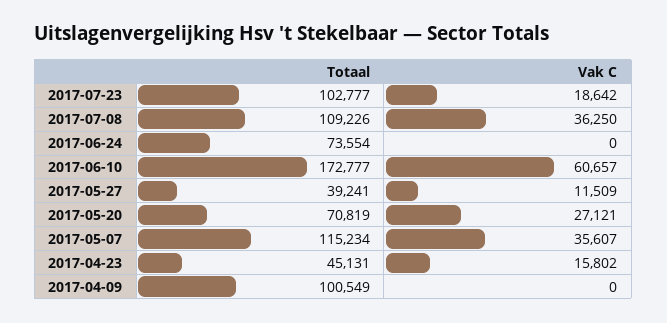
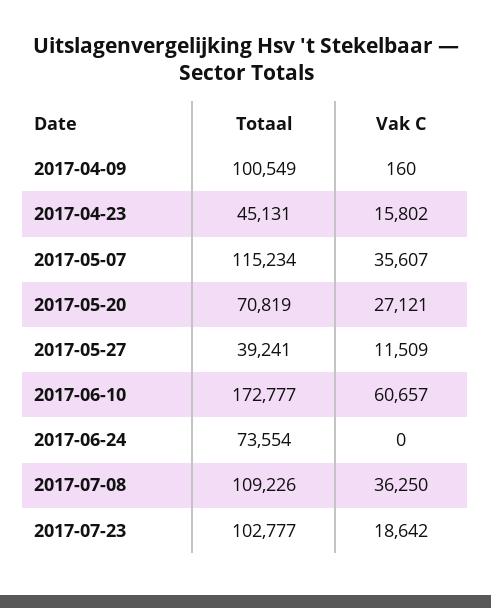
Vak C, 2017-04-09: 0 -> 160

